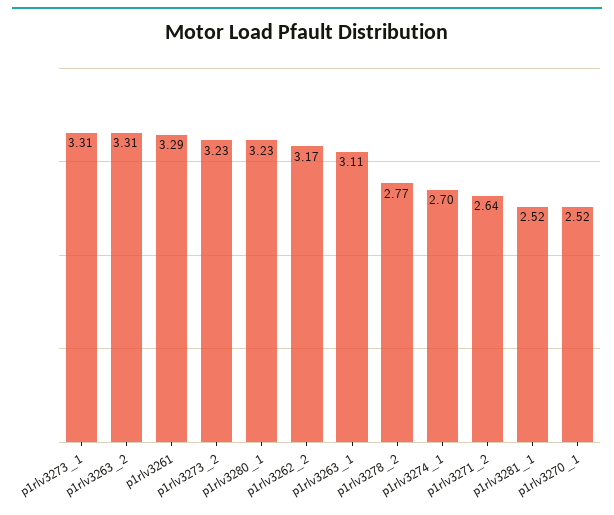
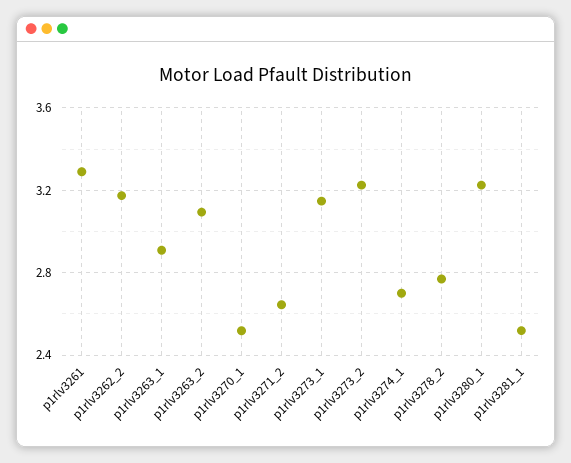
p1rlv3273_1: 3.31 -> 3.15
p1rlv3263_2: 3.31 -> 3.1
p1rlv3263_1: 3.11 -> 2.9

